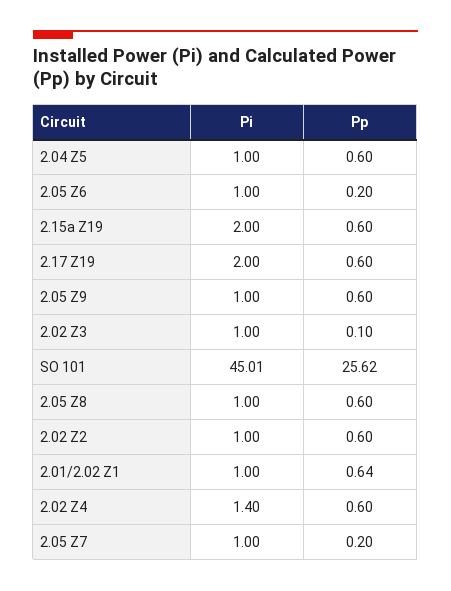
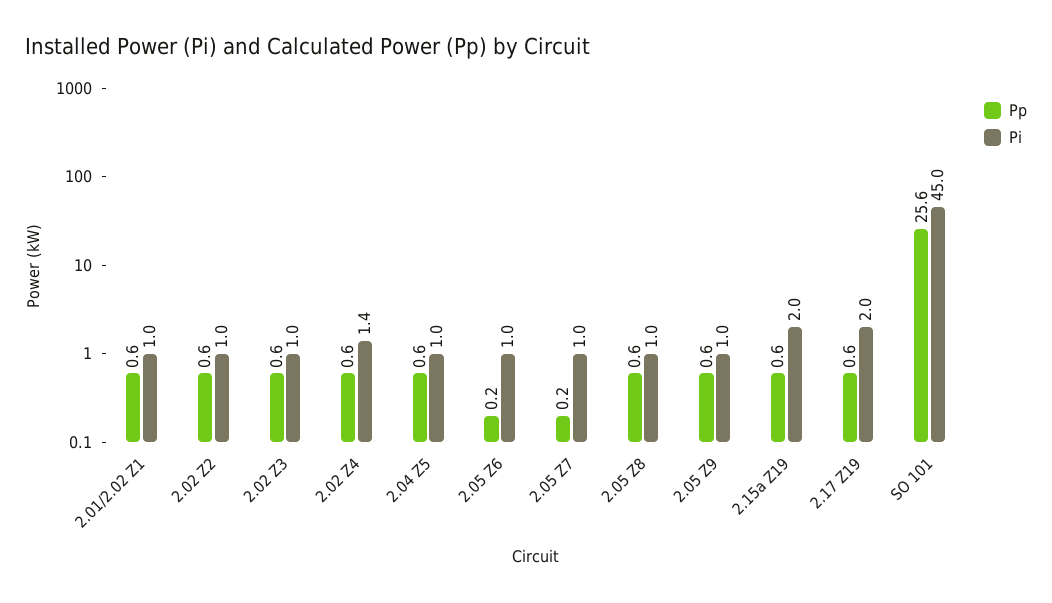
Pp, 2.02 Z3: 0.1 -> 0.6

